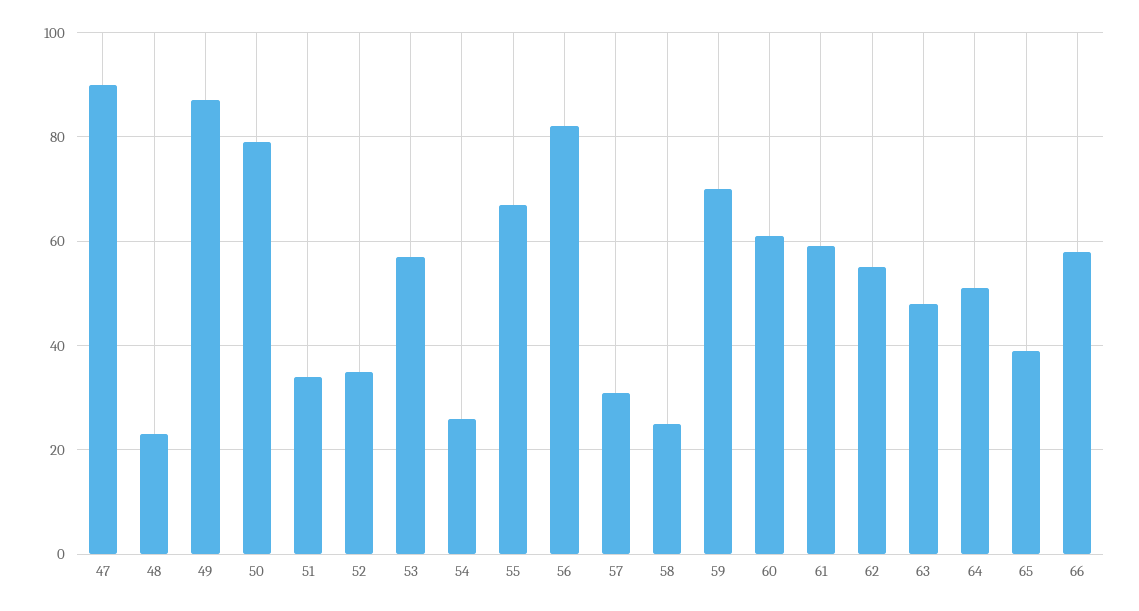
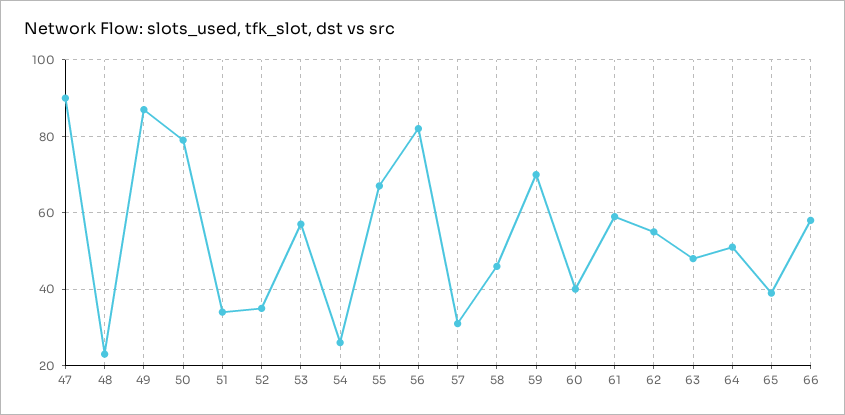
58: 25 -> 45
60: 60 -> 40

